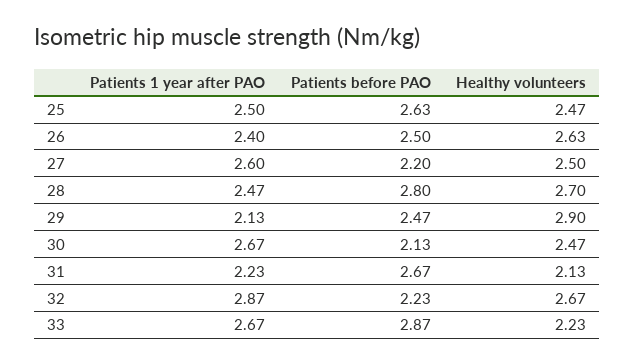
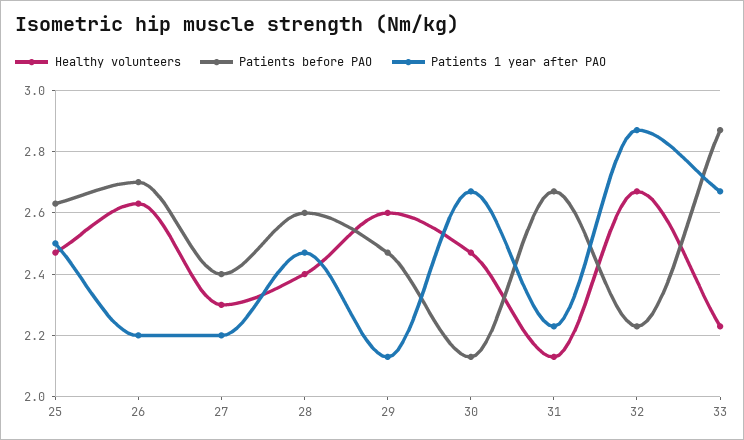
Patients 1 year after PAO, 26: 2.4 -> 2.2
Patients before PAO, 26: 2.5 -> 2.7
Patients 1 year after PAO, 27: 2.6 -> 2.2
Patients before PAO, 27: 2.2 -> 2.4
Healthy volunteers, 27: 2.5 -> 2.3
Patients before PAO, 28: 2.8 -> 2.6
Healthy volunteers, 28: 2.7 -> 2.4
Healthy volunteers, 29: 2.9 -> 2.6

